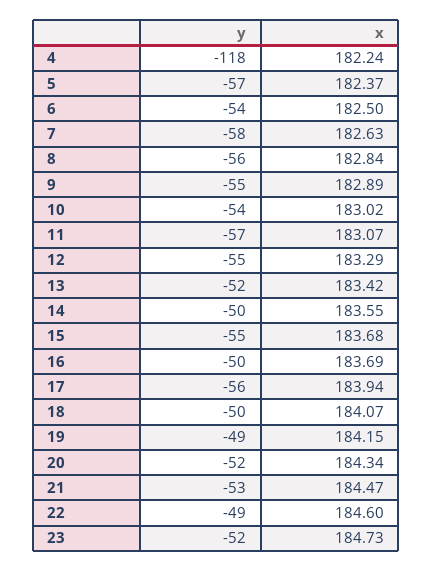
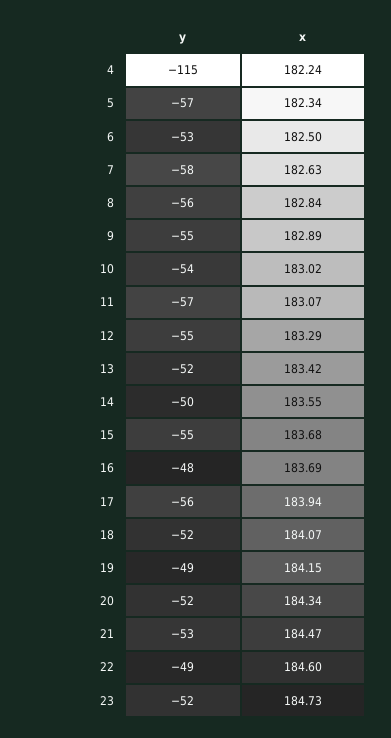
y, 4: -118 -> -115
x, 5: 182.37 -> 182.34
y, 6: -54 -> -53
y, 16: -50 -> -48
y, 18: -50 -> -52

